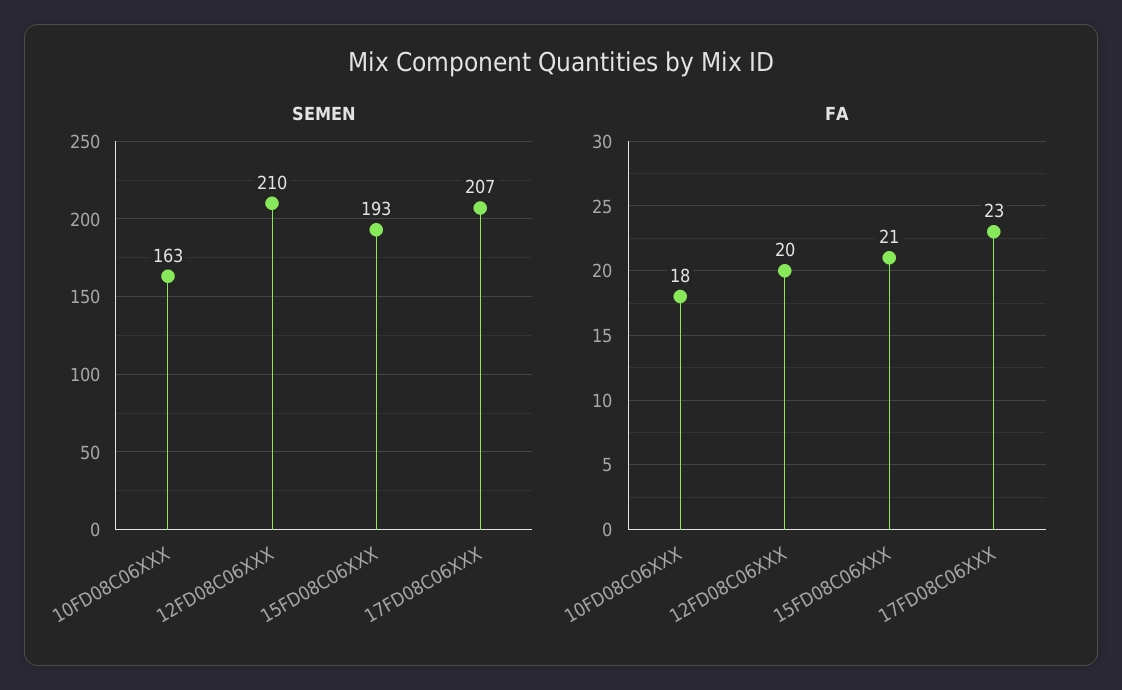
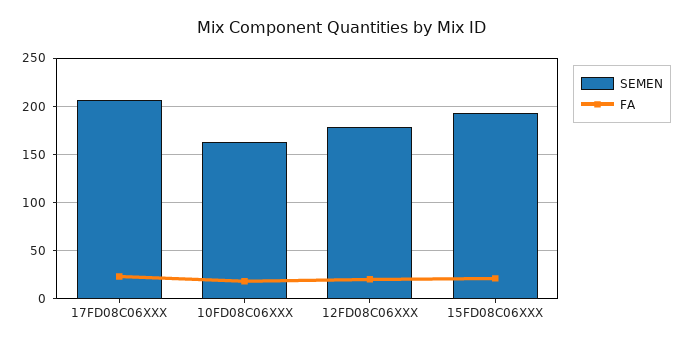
SEMEN, 12FD08C06XXX: 210 -> 180

